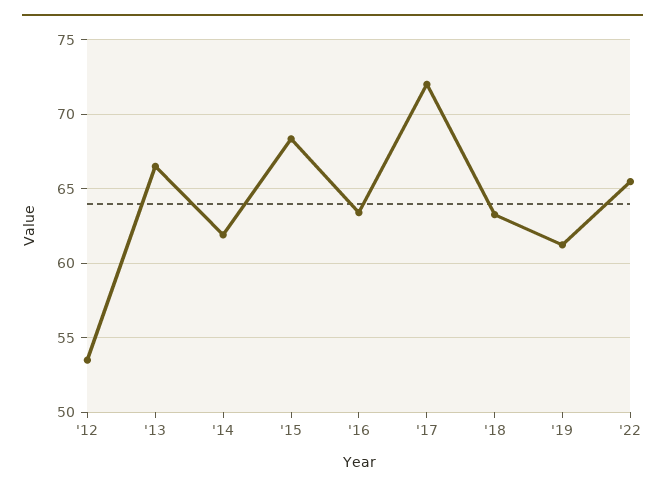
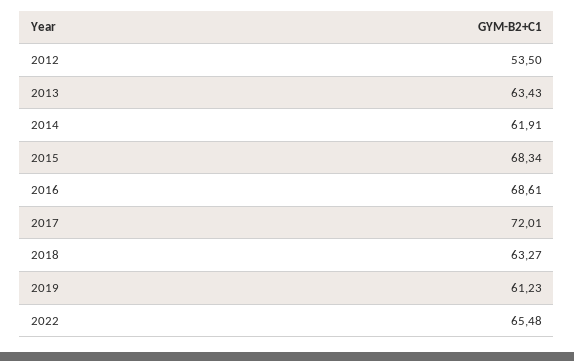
'13: 66.5 -> 63.43
'16: 63.5 -> 68.61

